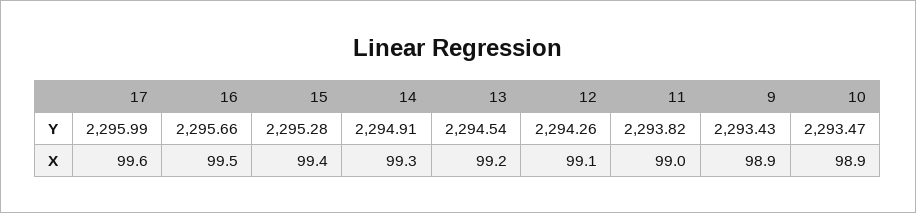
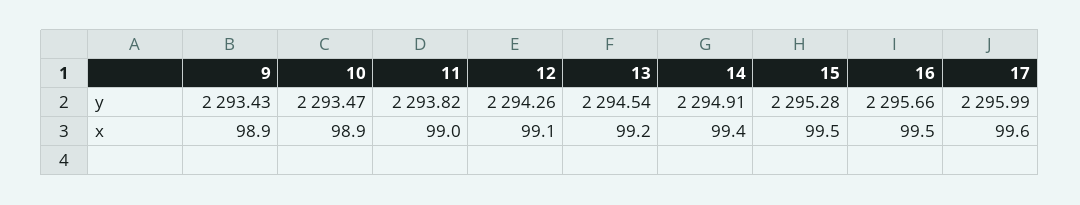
15, X: 99.4 -> 99.5
14, X: 99.3 -> 99.4

